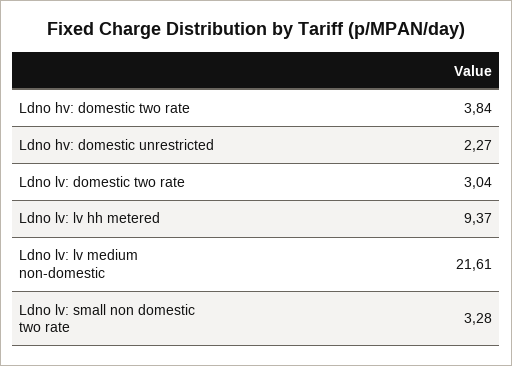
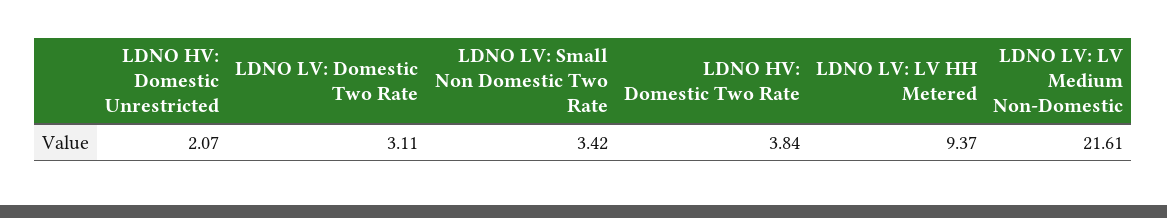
Ldno hv: domestic unrestricted: 2.27 -> 2.07
Ldno lv: domestic two rate: 3.04 -> 3.11
Ldno lv: small non domestic two rate: 3.28 -> 3.42

